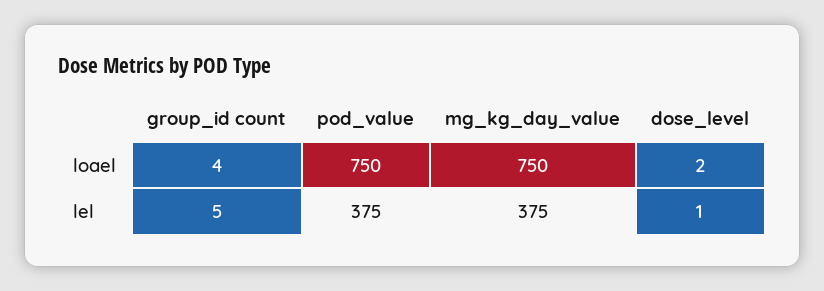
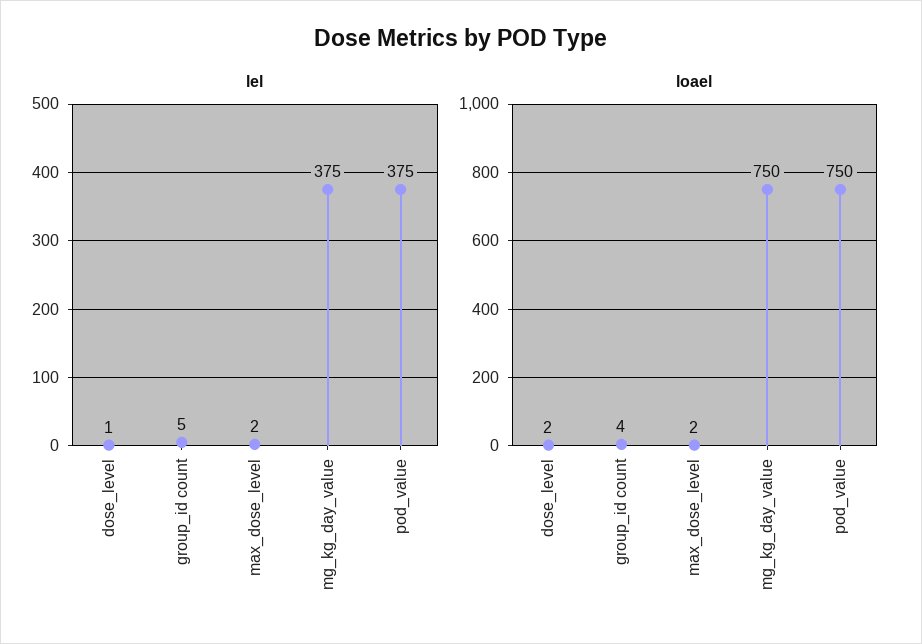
lel, max_dose_level: none -> 2
loael, max_dose_level: none -> 2

